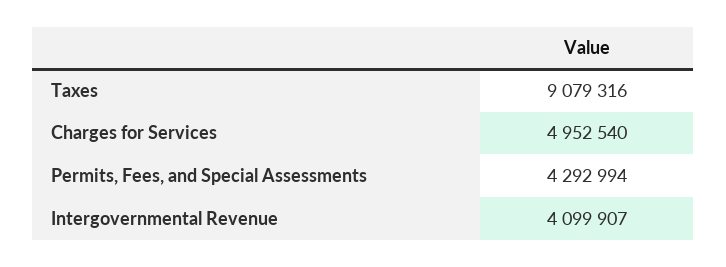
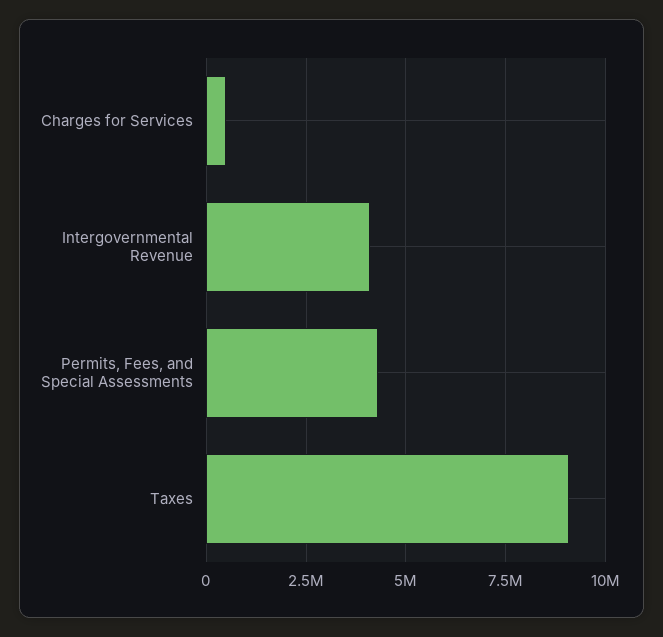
Charges for Services: 4952540 -> 500000

